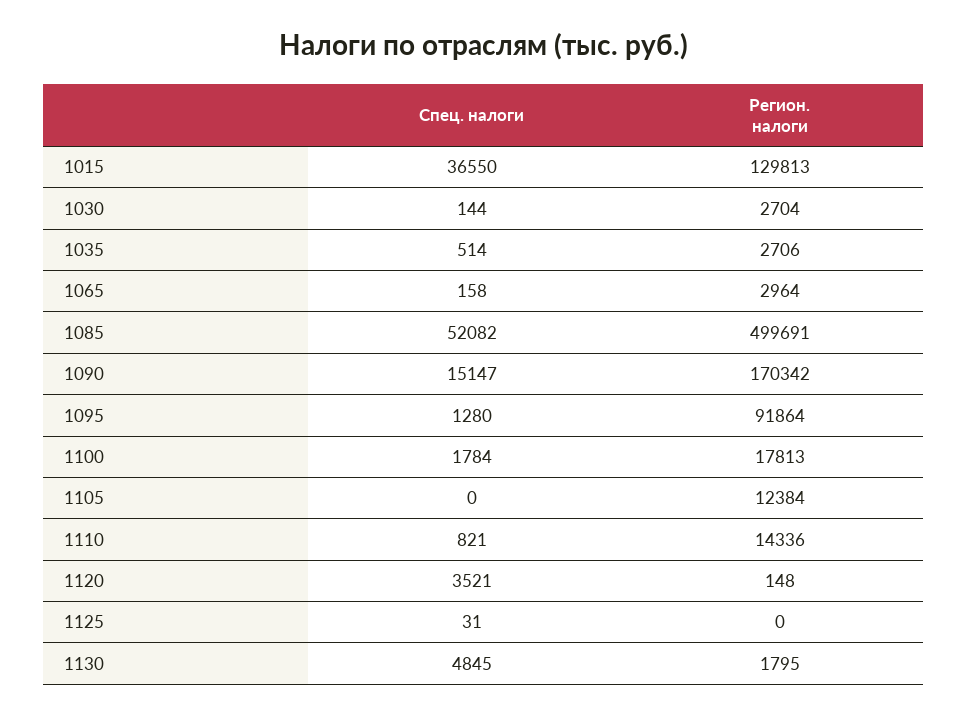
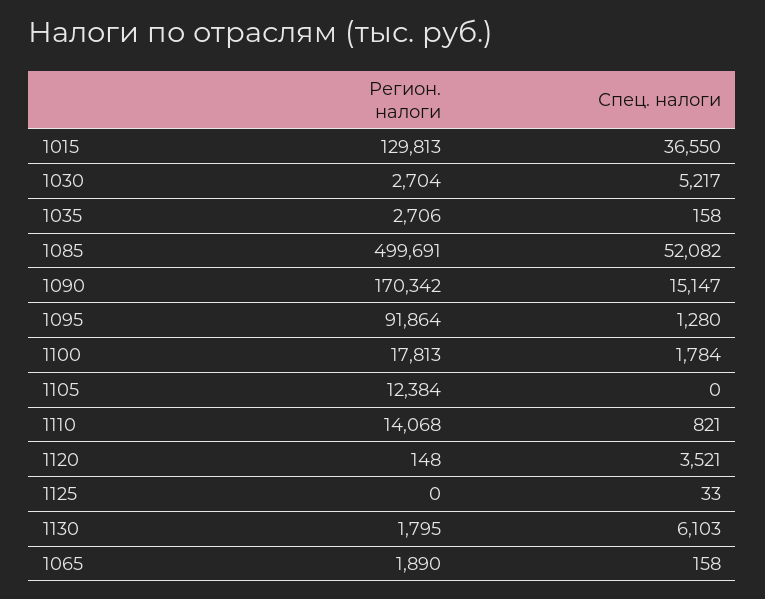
Спец. налоги, 1030: 144 -> 5217
Спец. налоги, 1035: 514 -> 158
Регион. налоги, 1065: 2964 -> 1890
Регион. налоги, 1110: 14336 -> 14068
Спец. налоги, 1125: 31 -> 33
Спец. налоги, 1130: 4845 -> 6103

